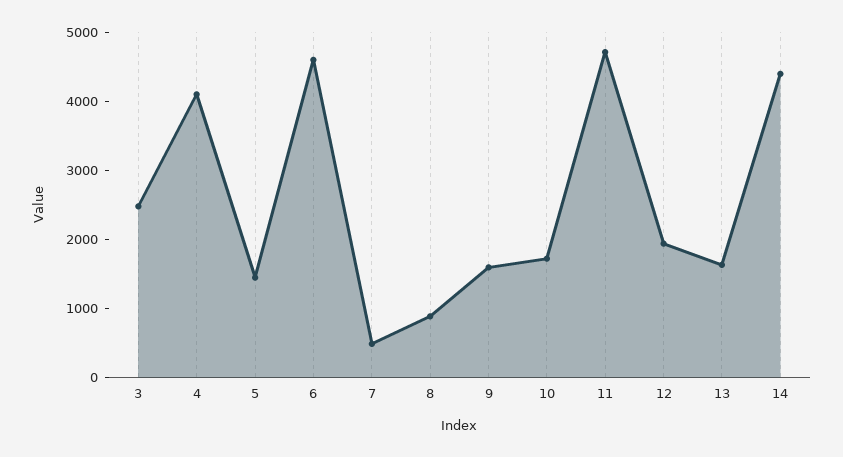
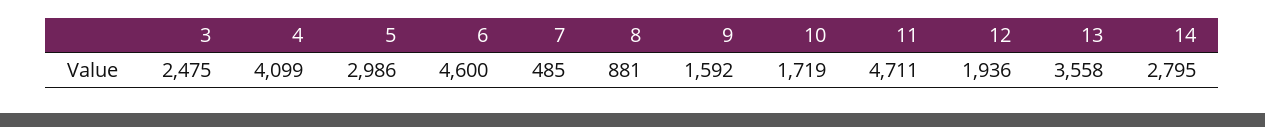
5: 1400 -> 2986
13: 1600 -> 3558
14: 4400 -> 2795

